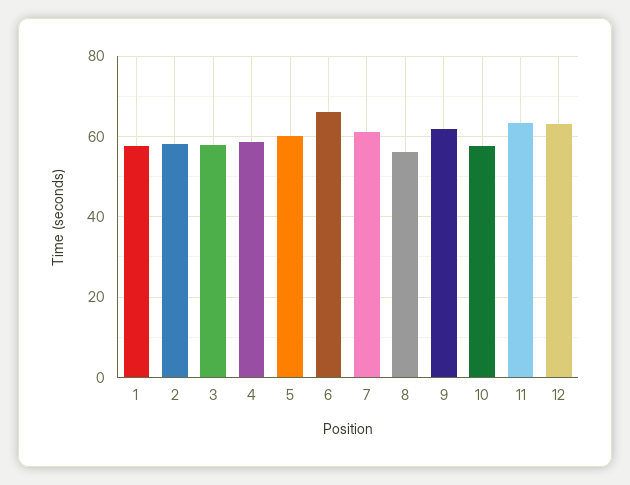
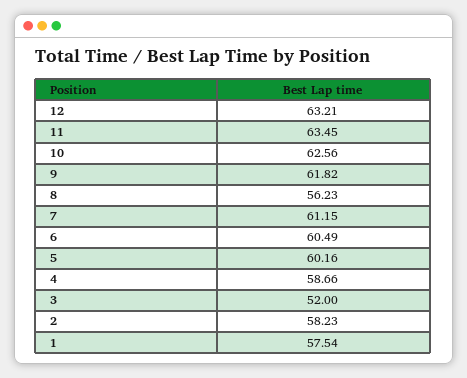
3: 58 -> 52
6: 66 -> 60.49
10: 58 -> 62.56

